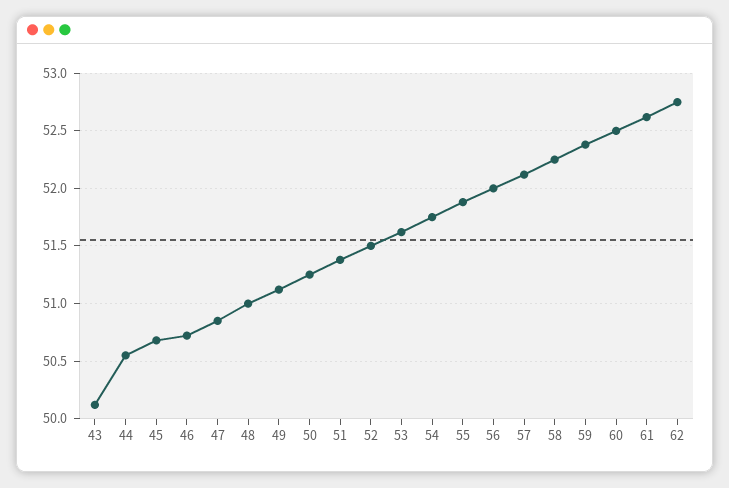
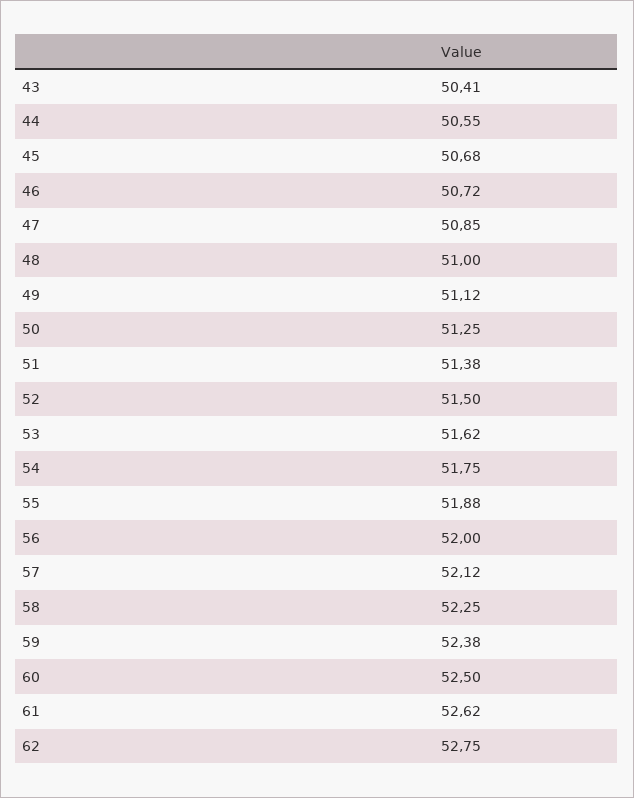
43: 50.1 -> 50.41

